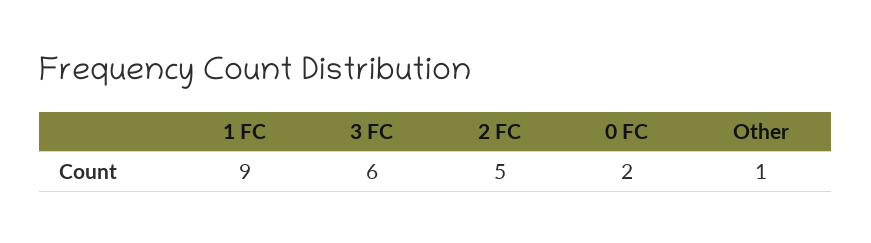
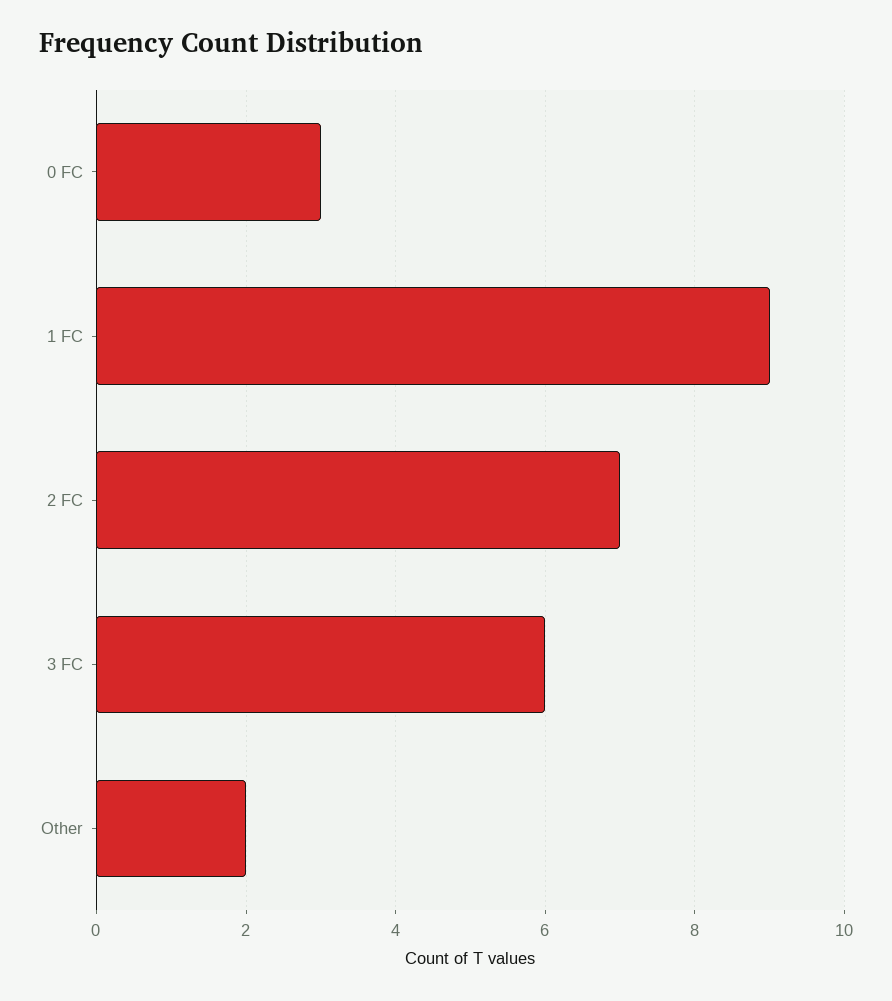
2 FC: 5 -> 7
0 FC: 2 -> 3
Other: 1 -> 2

